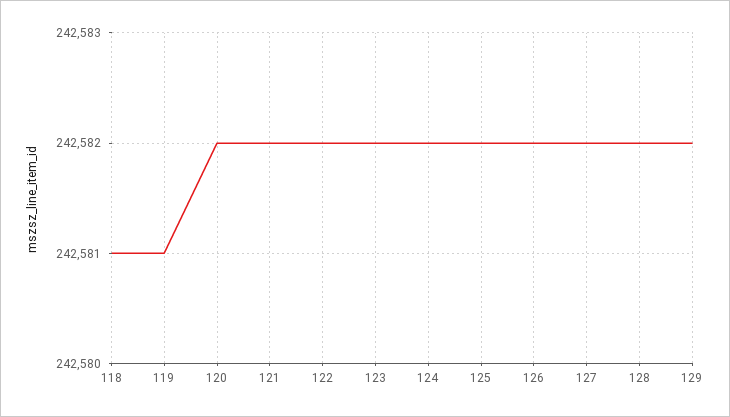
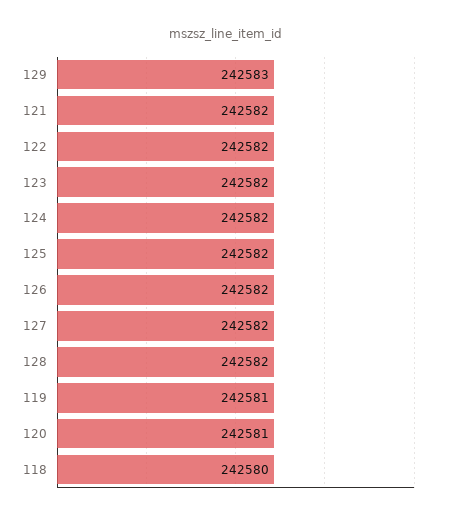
118: 242581 -> 242580
120: 242582 -> 242581
129: 242582 -> 242583

